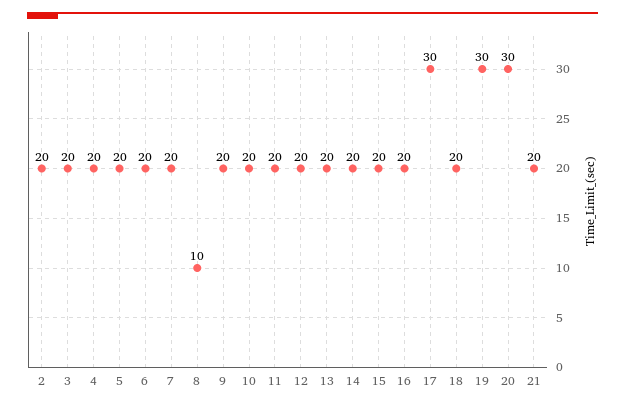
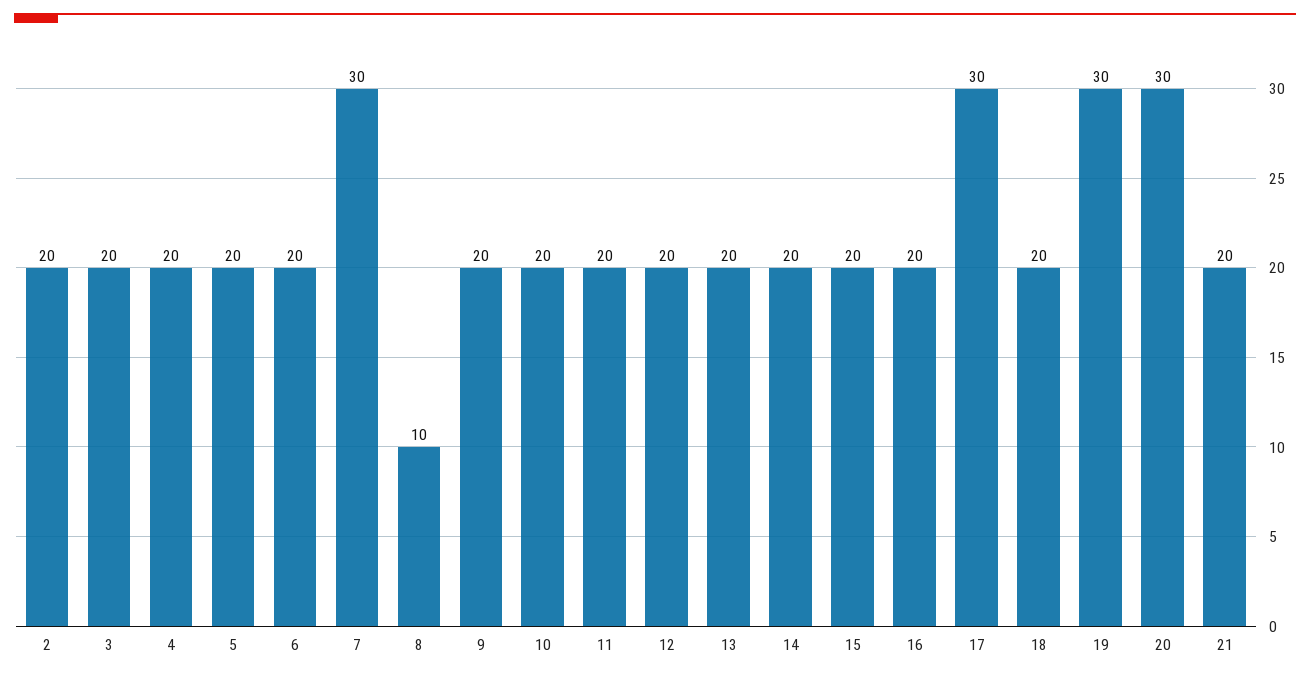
7: 20 -> 30

